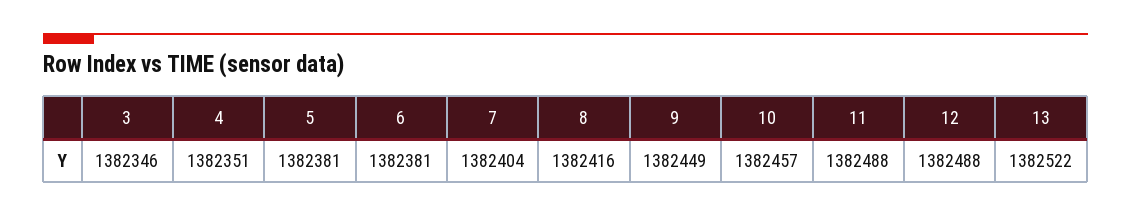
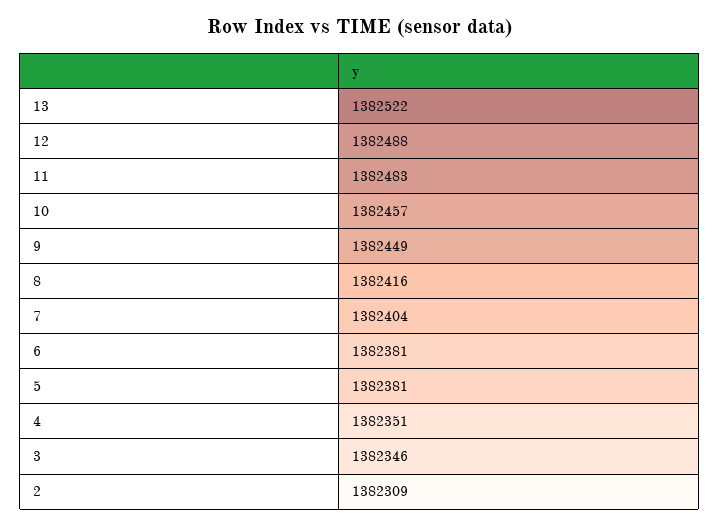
11: 1382488 -> 1382483
2: none -> 1382309

